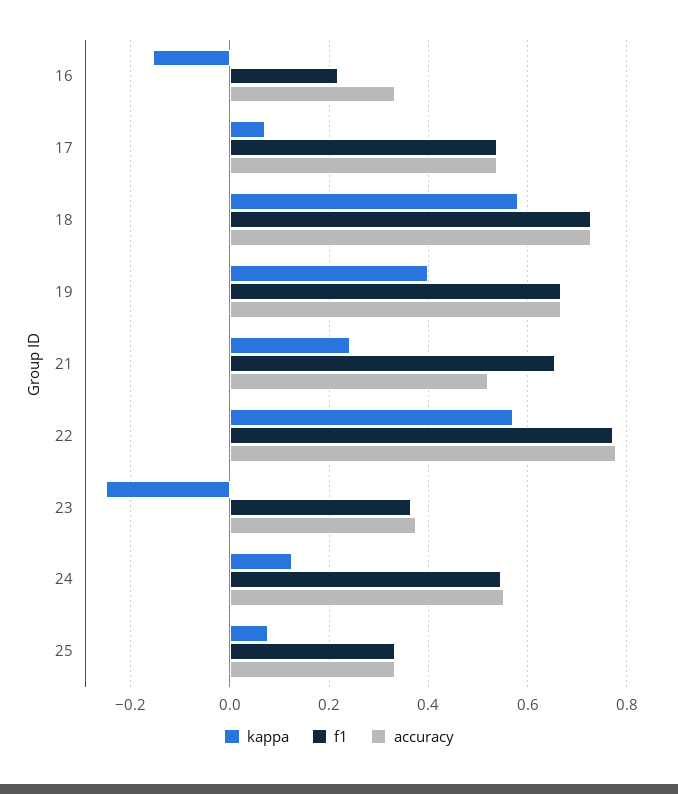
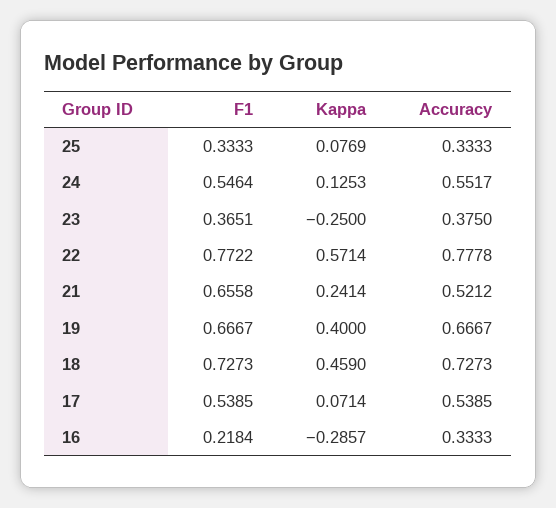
kappa, 16: -0.16 -> -0.2857
kappa, 18: 0.58 -> 0.459

